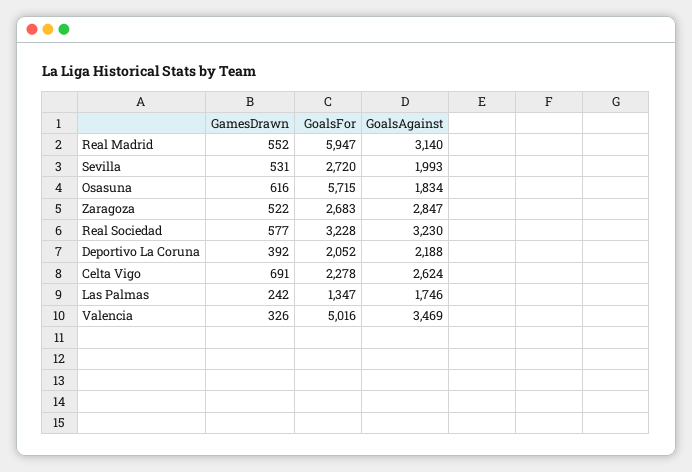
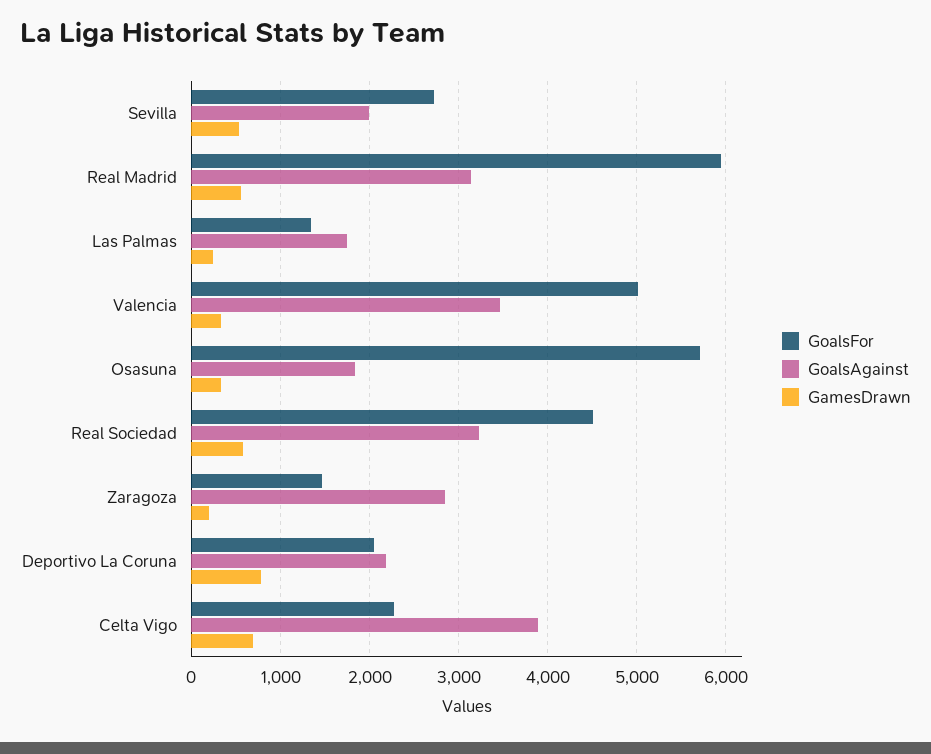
GamesDrawn, Osasuna: 616 -> 300
GamesDrawn, Zaragoza: 522 -> 200
GoalsFor, Zaragoza: 2683 -> 1500
GoalsFor, Real Sociedad: 3228 -> 4500
GamesDrawn, Deportivo La Coruna: 392 -> 800
GoalsAgainst, Celta Vigo: 2624 -> 3900

